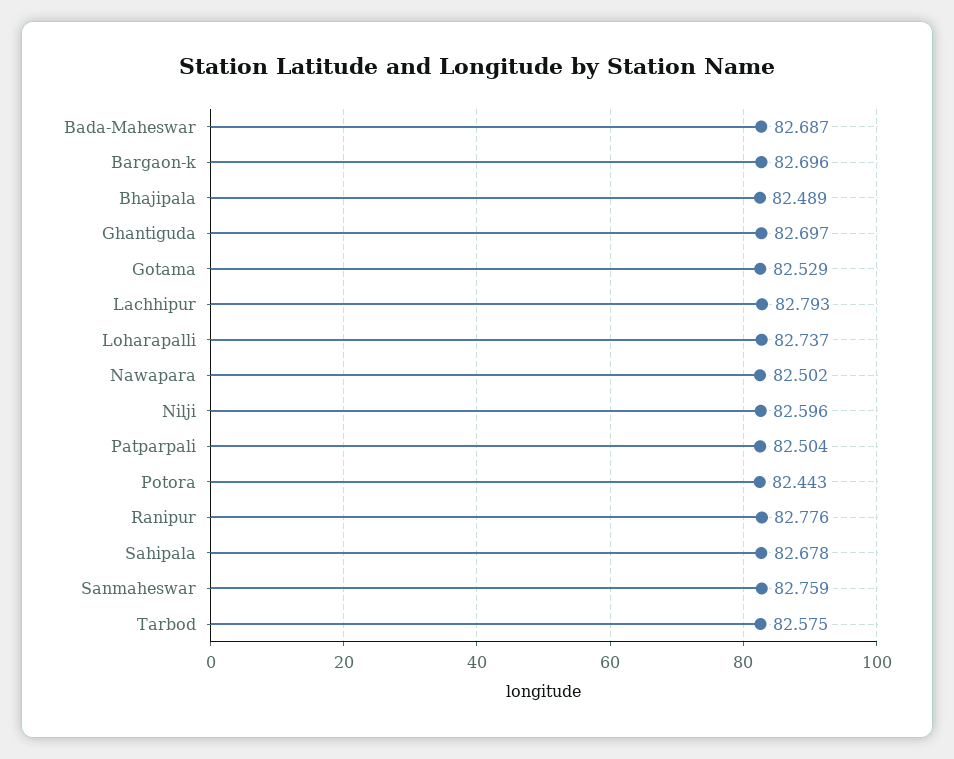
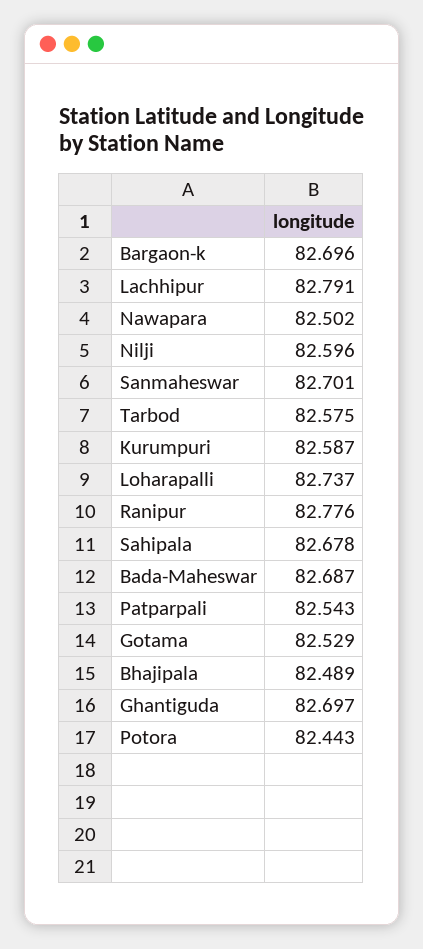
Lachhipur: 82.793 -> 82.791
Patparpali: 82.504 -> 82.543
Sanmaheswar: 82.759 -> 82.701
Kurumpuri: none -> 82.587

